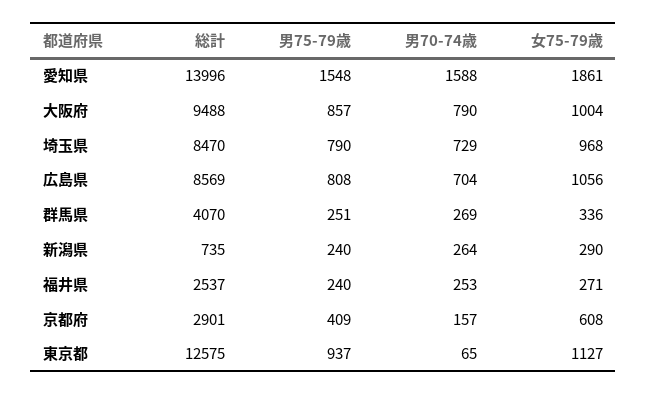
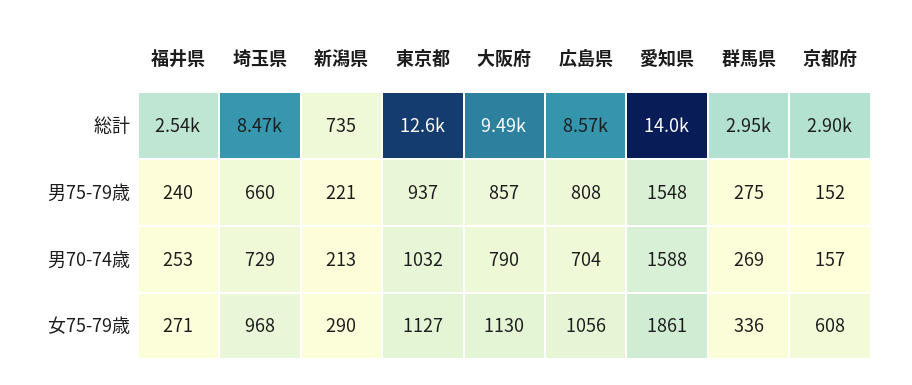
女75-79歳, 大阪府: 1004 -> 1130
男75-79歳, 埼玉県: 790 -> 660
総計, 群馬県: 4070 -> 2950
男75-79歳, 群馬県: 251 -> 275
男75-79歳, 新潟県: 240 -> 221
男70-74歳, 新潟県: 264 -> 213
男75-79歳, 京都府: 409 -> 152
男70-74歳, 東京都: 65 -> 1032

